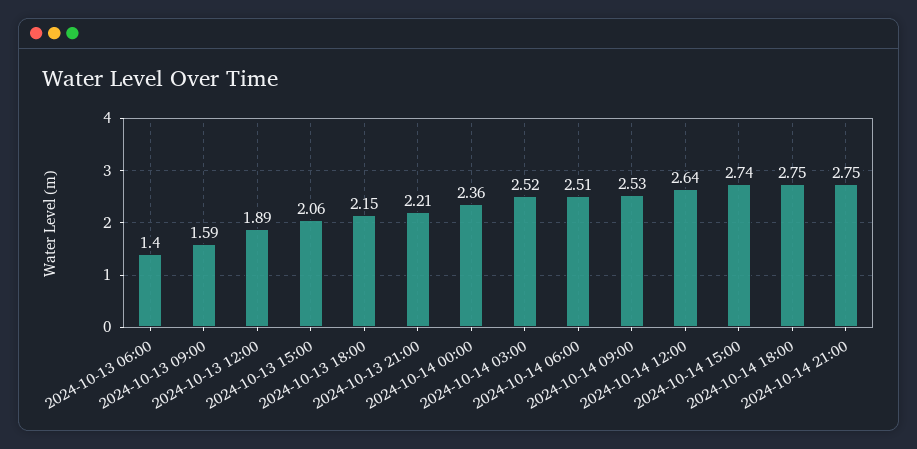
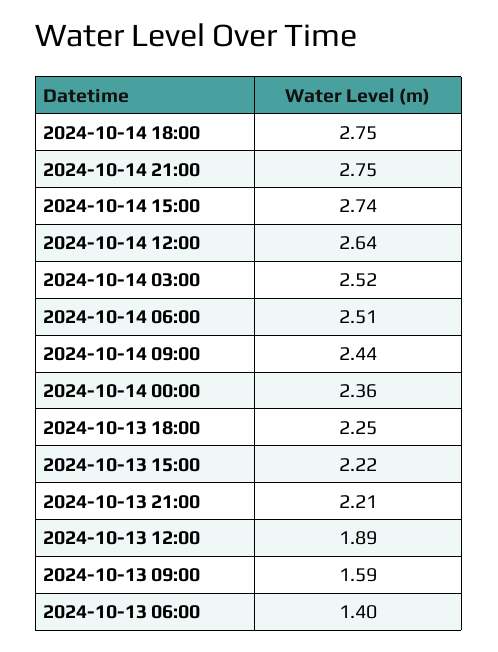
2024-10-13 15:00: 2.06 -> 2.22
2024-10-13 18:00: 2.15 -> 2.25
2024-10-14 09:00: 2.53 -> 2.44

